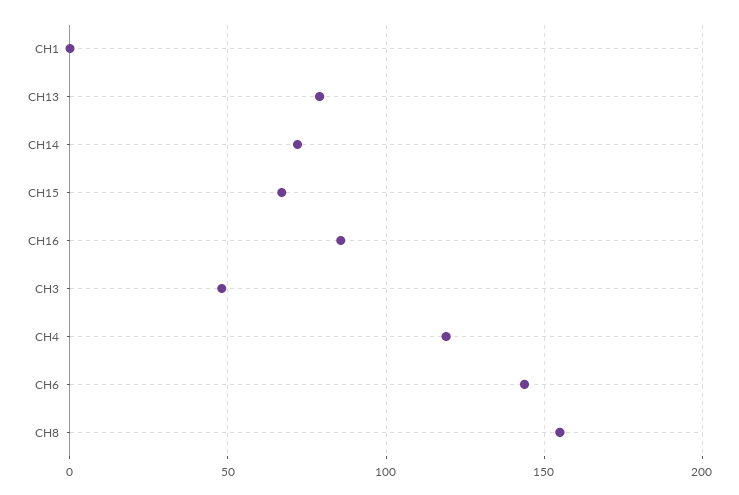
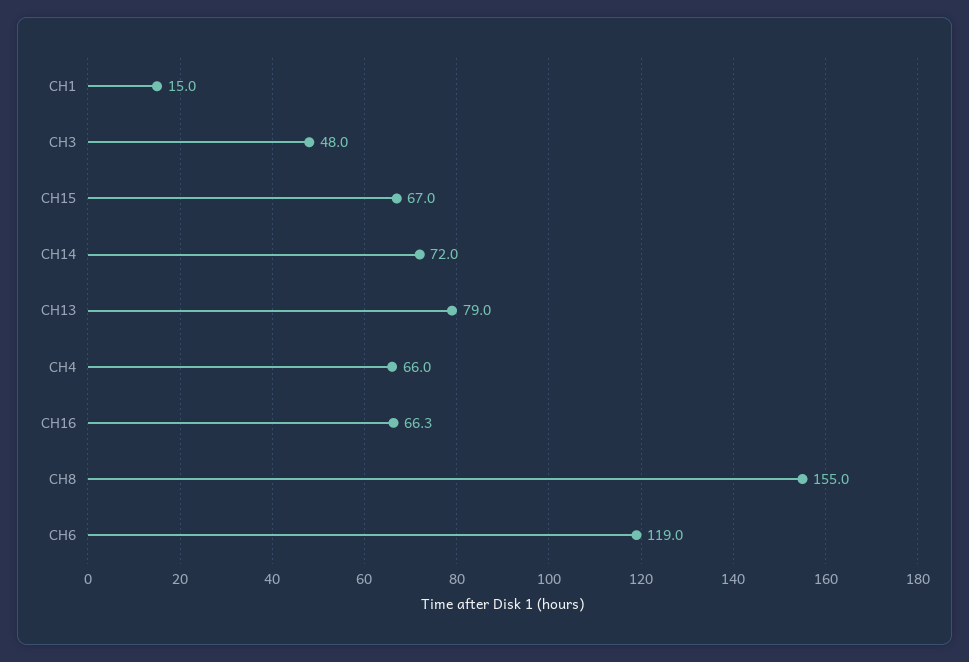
CH1: 0 -> 15
CH16: 85 -> 66.3
CH4: 120 -> 66
CH6: 145 -> 119

